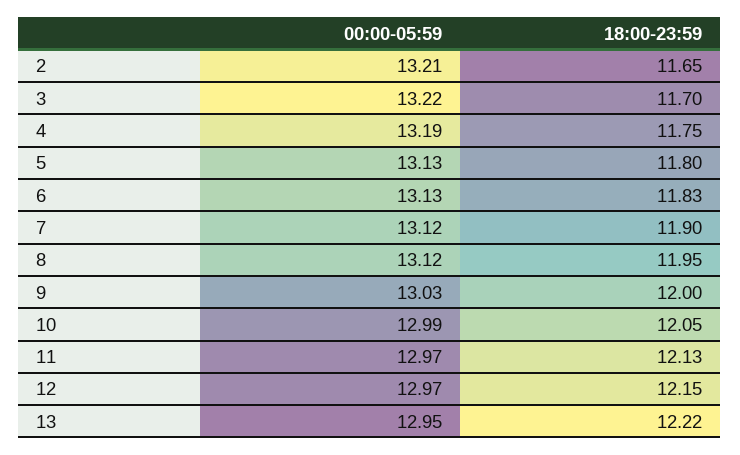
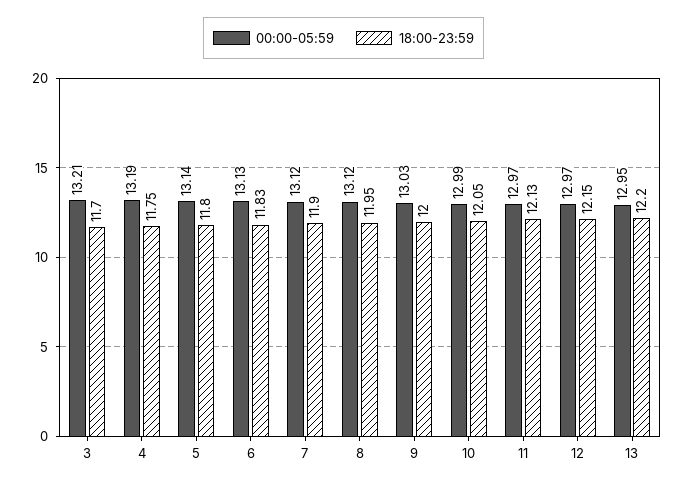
00:00-05:59, 2: 13.21 -> none
18:00-23:59, 2: 11.65 -> none
00:00-05:59, 3: 13.22 -> 13.21
00:00-05:59, 5: 13.13 -> 13.14
18:00-23:59, 13: 12.22 -> 12.2

